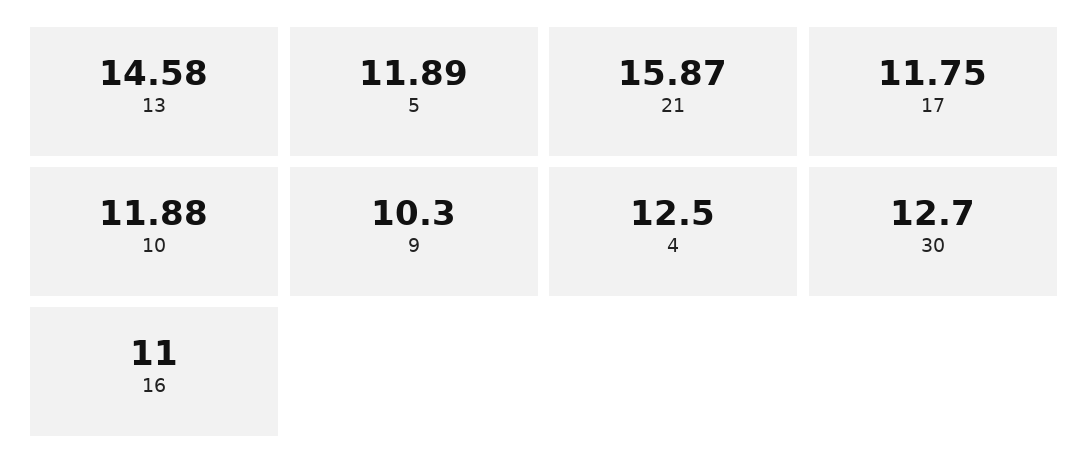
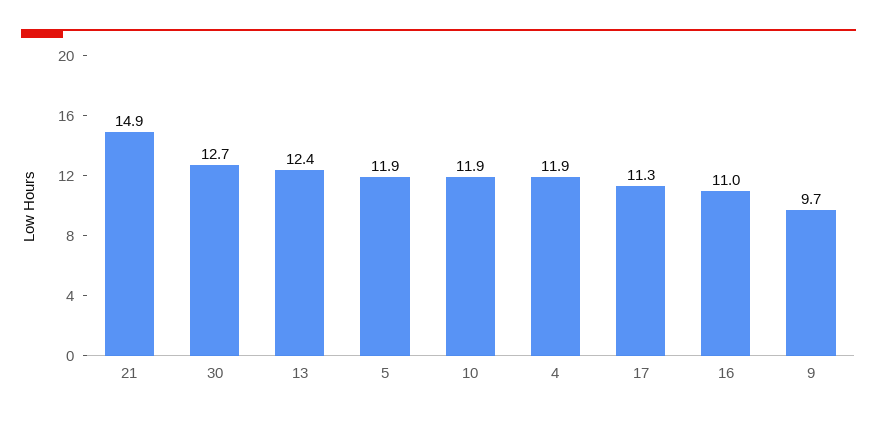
13: 14.58 -> 12.4
21: 15.87 -> 14.9
17: 11.75 -> 11.3
9: 10.3 -> 9.7
4: 12.5 -> 11.9

